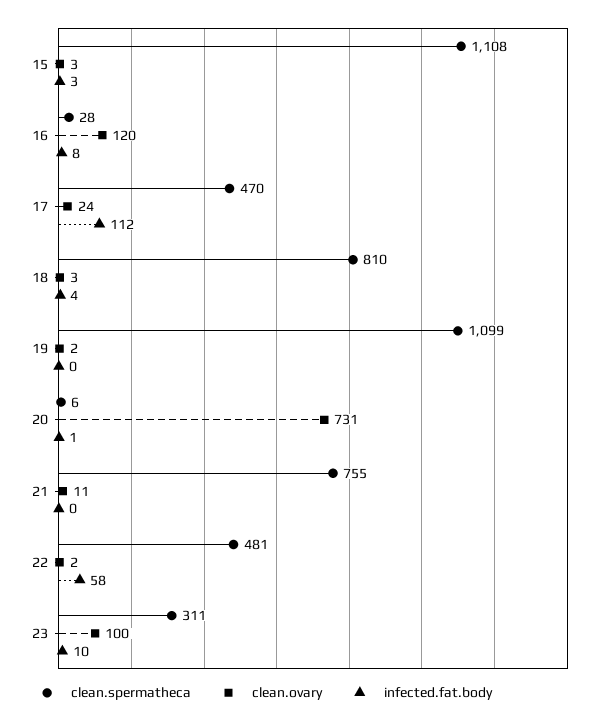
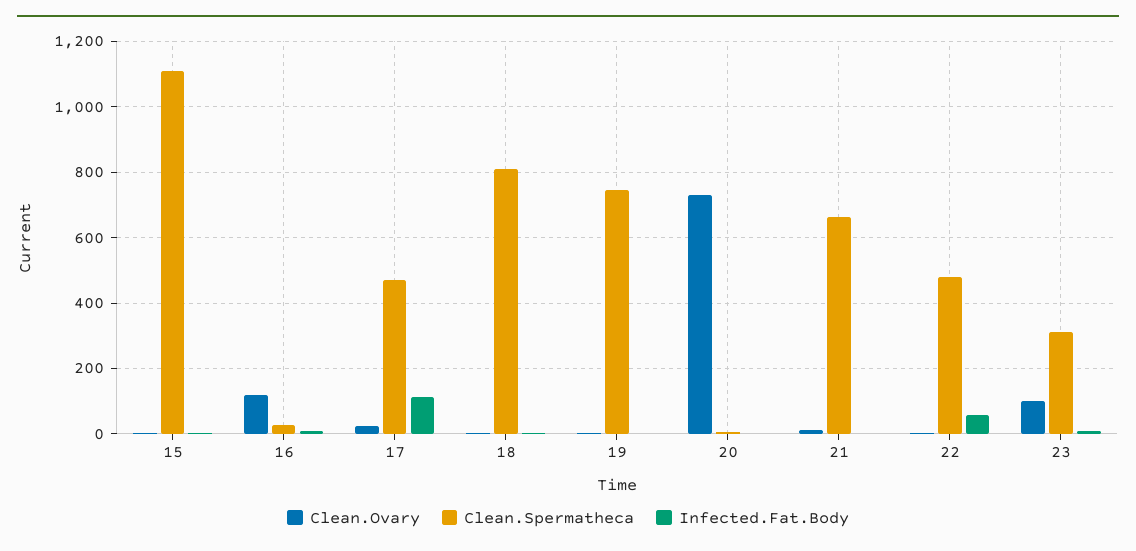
clean.spermatheca, 19: 1099 -> 740
clean.spermatheca, 21: 755 -> 660

